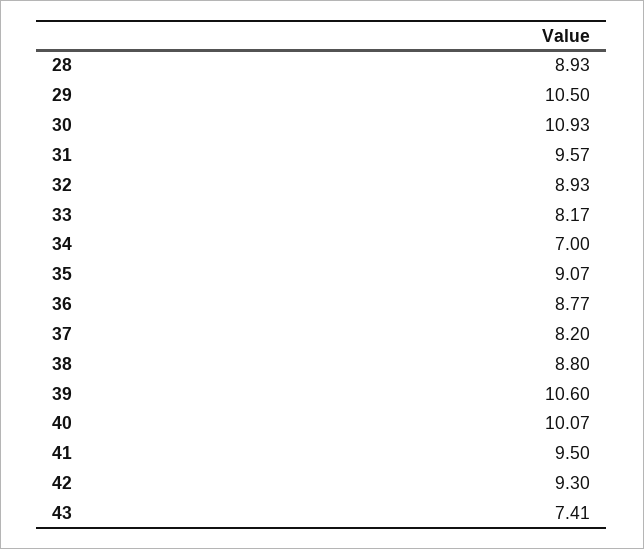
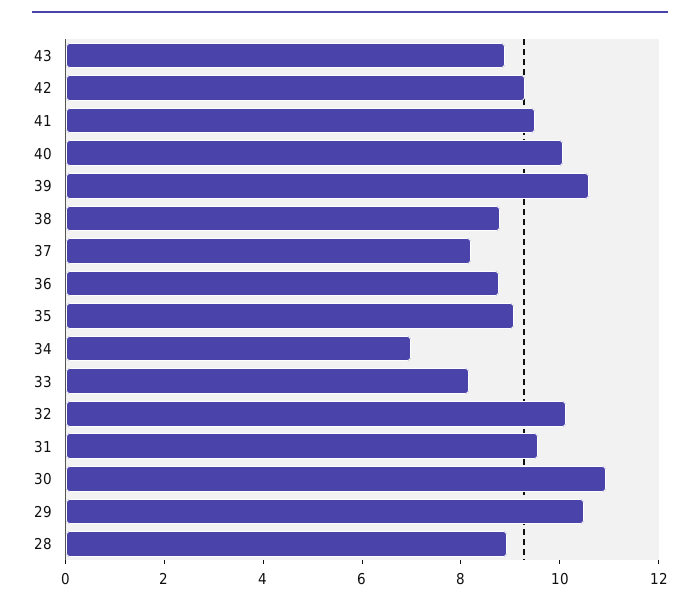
32: 8.93 -> 10
43: 7.41 -> 9

